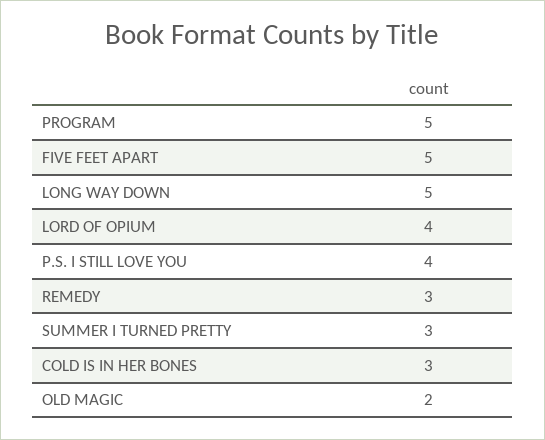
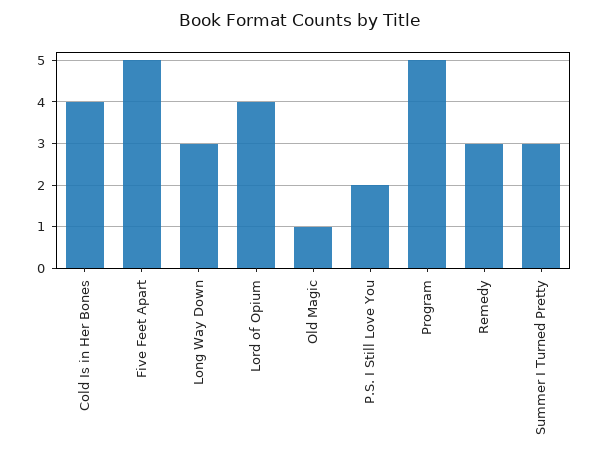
LONG WAY DOWN: 5 -> 3
P.S. I STILL LOVE YOU: 4 -> 2
COLD IS IN HER BONES: 3 -> 4
OLD MAGIC: 2 -> 1

